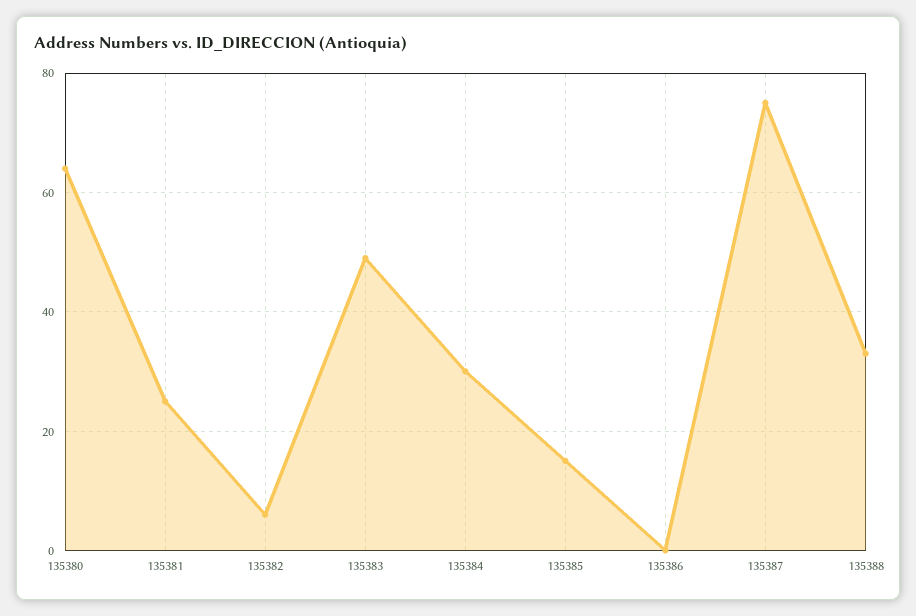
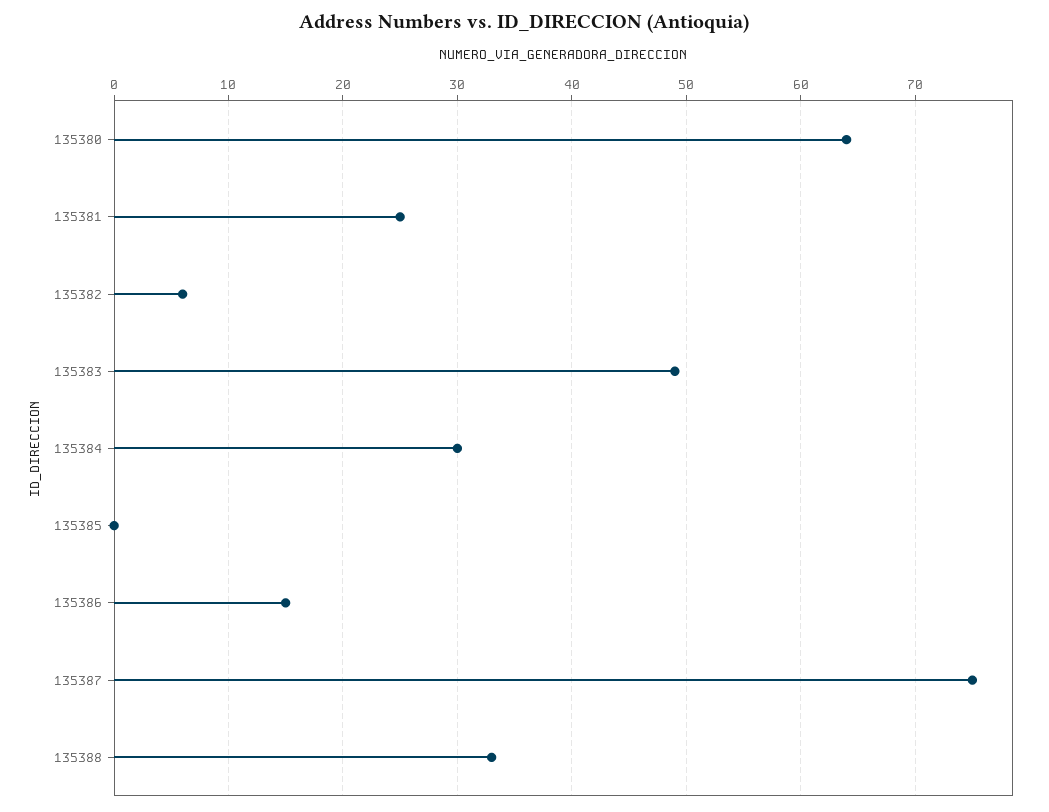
135385: 15 -> 0
135386: 0 -> 15

